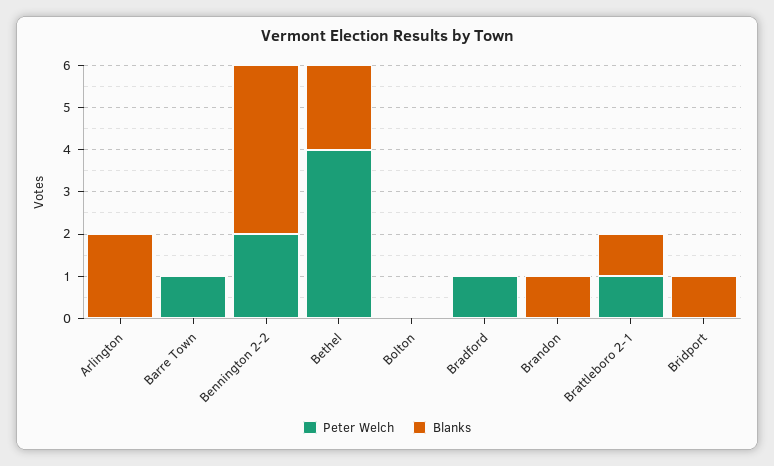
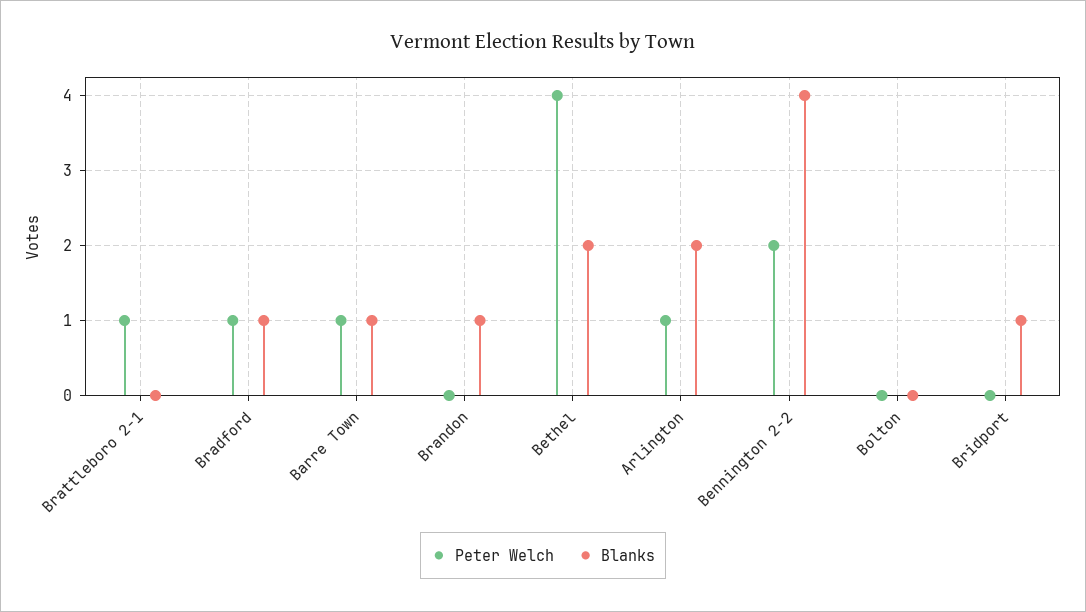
Peter Welch, Arlington: 0 -> 1
Blanks, Barre Town: 0 -> 1
Blanks, Bradford: 0 -> 1
Blanks, Brattleboro 2-1: 1 -> 0

